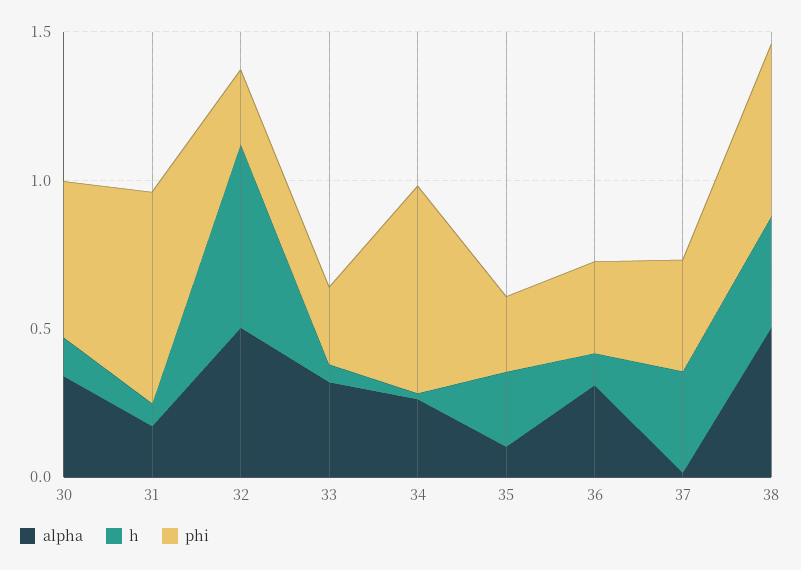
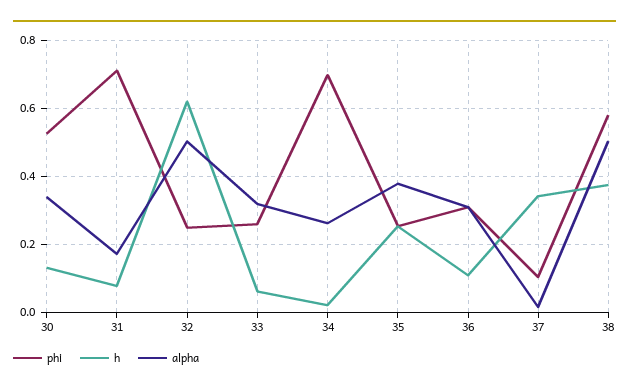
alpha, 35: 0.1 -> 0.38
phi, 37: 0.4 -> 0.1

